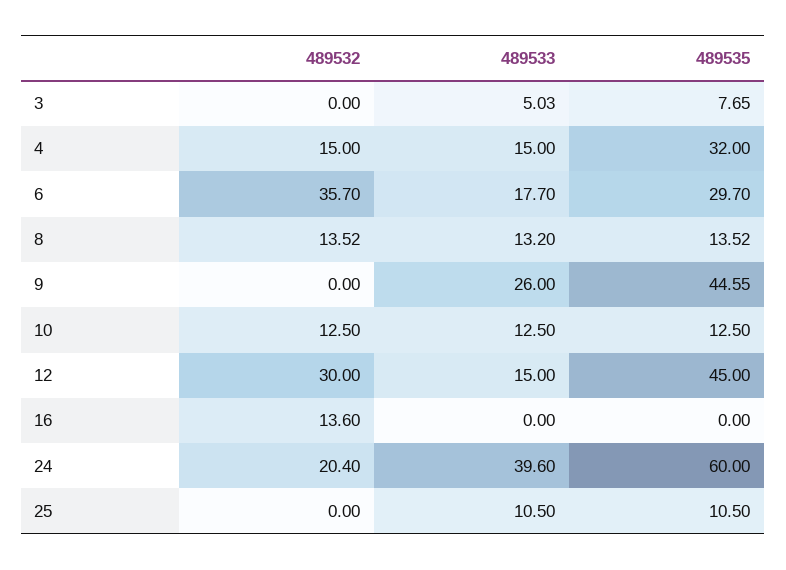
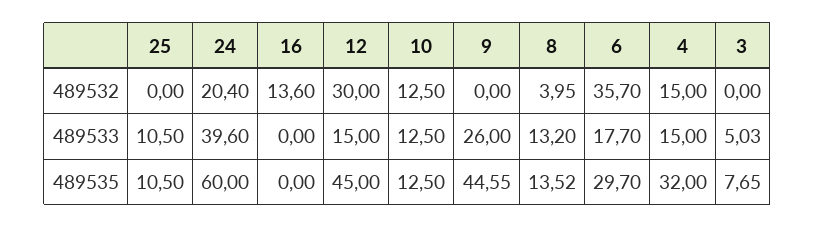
489532, 8: 13.52 -> 3.95

